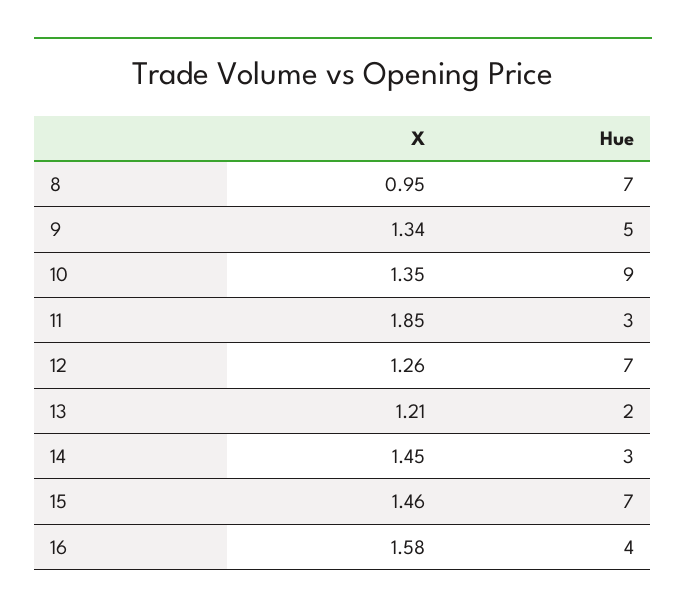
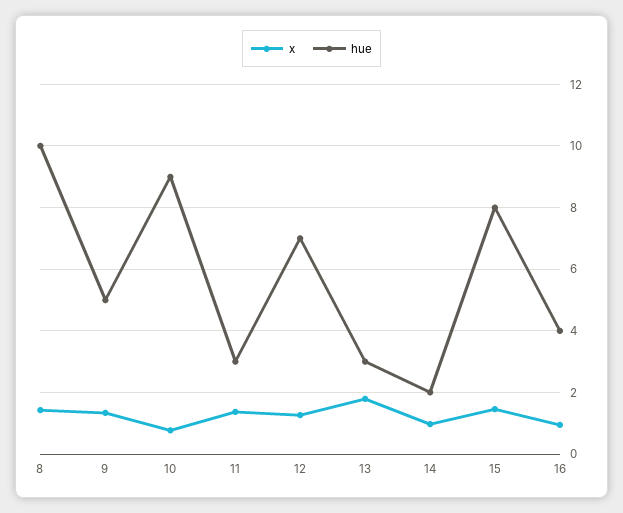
X, 8: 0.95 -> 1.4
Hue, 8: 7 -> 10
X, 10: 1.35 -> 0.8
X, 11: 1.85 -> 1.4
X, 13: 1.21 -> 1.8
Hue, 13: 2 -> 3
X, 14: 1.45 -> 1
Hue, 14: 3 -> 2
Hue, 15: 7 -> 8
X, 16: 1.58 -> 1

